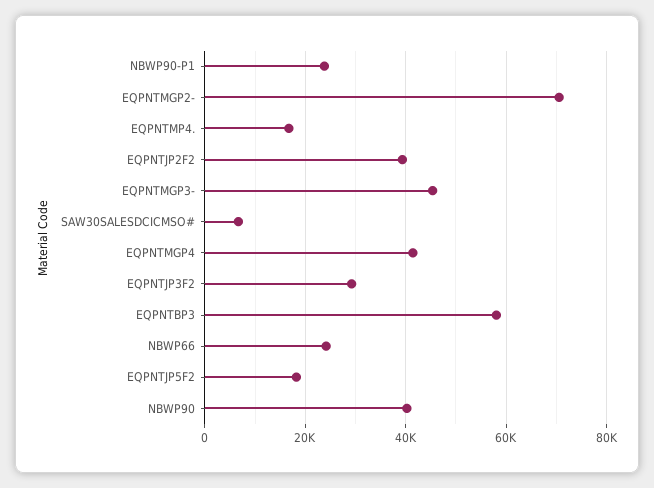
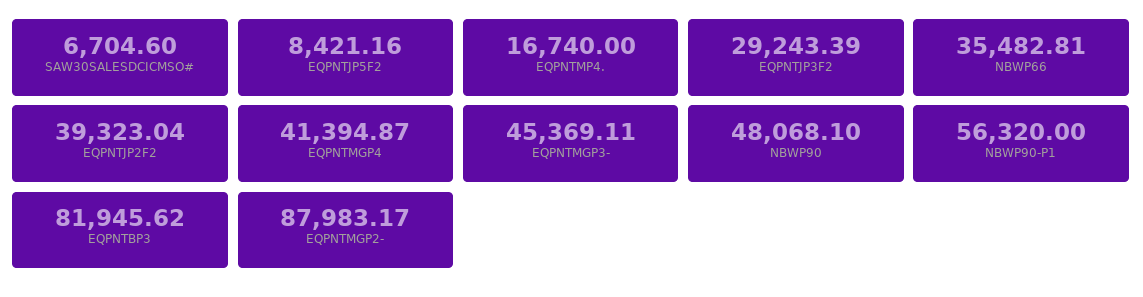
NBWP90-P1: 24000 -> 56320
EQPNTMGP2-: 70000 -> 87983.17
EQPNTBP3: 58000 -> 81945.62
NBWP66: 24000 -> 35482.81
EQPNTJP5F2: 18000 -> 8421.16
NBWP90: 40000 -> 48068.1

